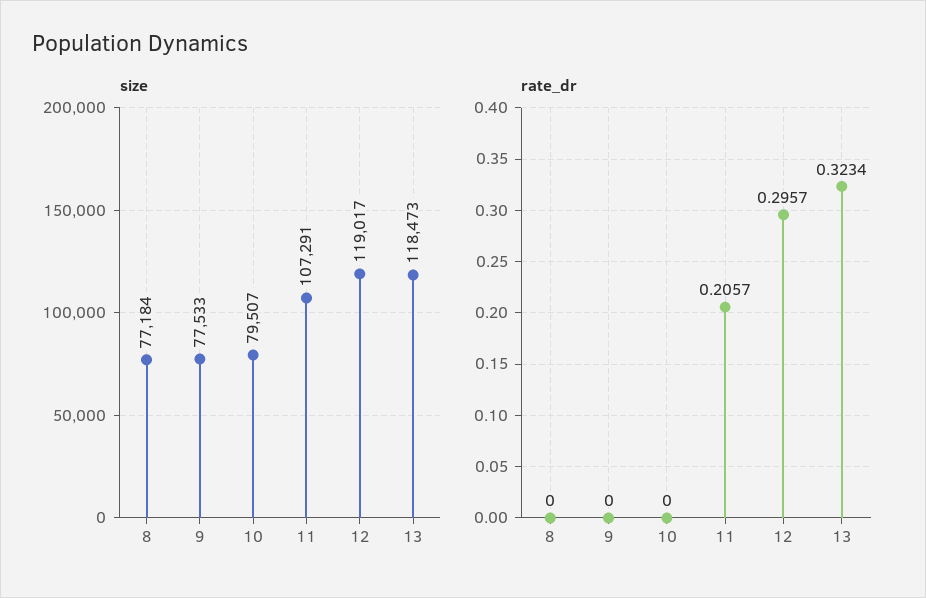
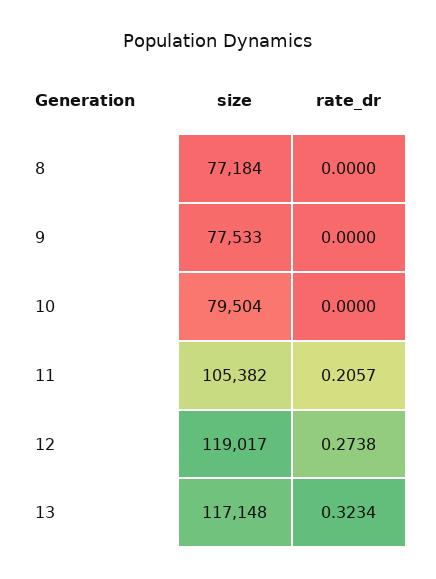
size, 10: 79507 -> 79504
size, 11: 107291 -> 105382
size, 13: 118473 -> 117148
rate_dr, 12: 0.2957 -> 0.2738

